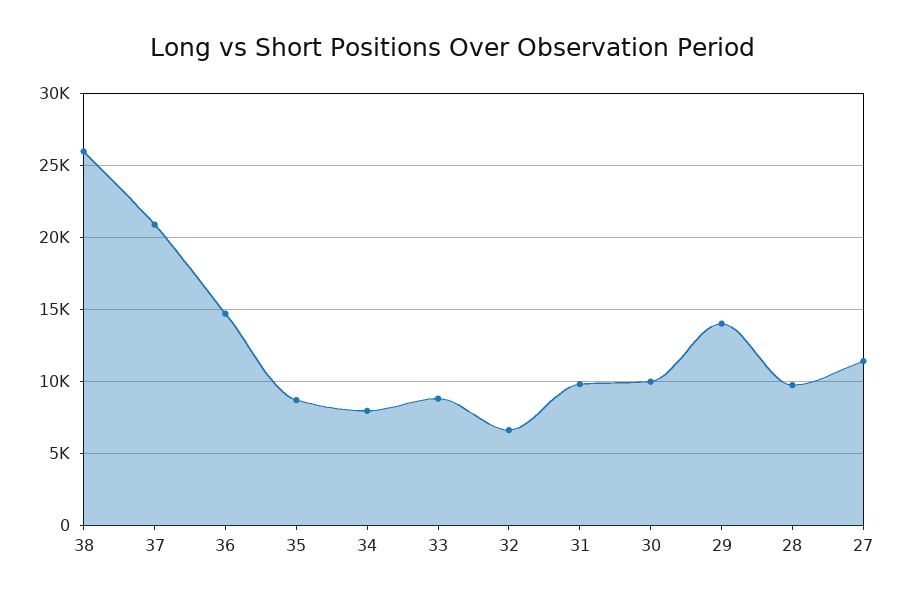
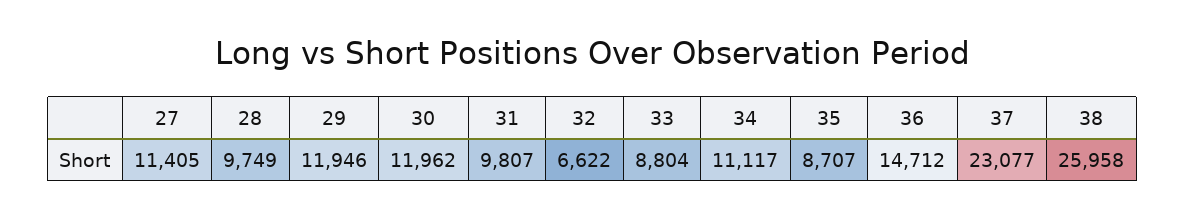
37: 21000 -> 23077
34: 8000 -> 11117
30: 10000 -> 11962
29: 14000 -> 11946

